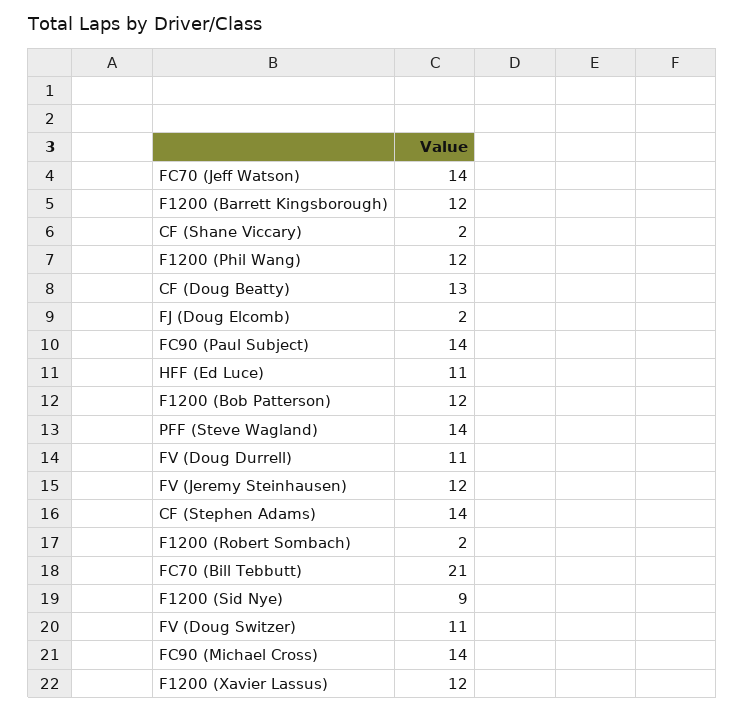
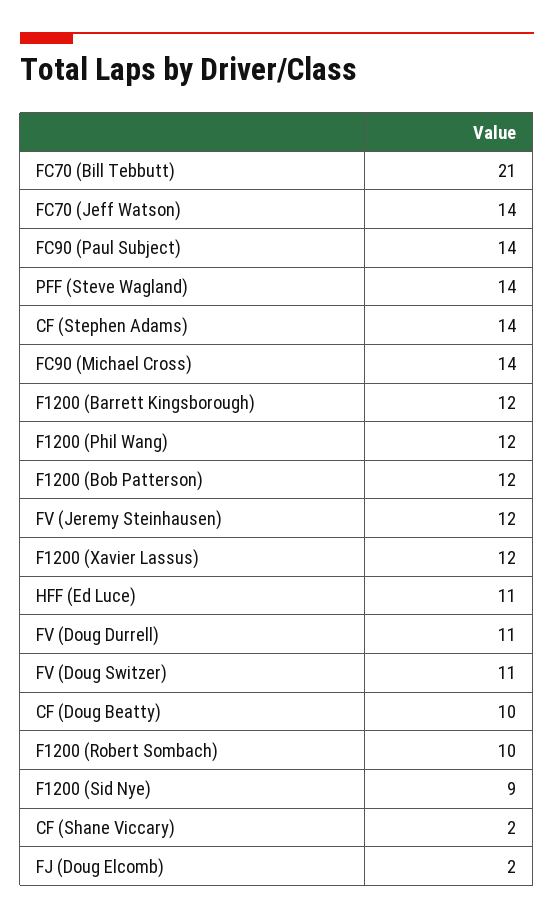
CF (Doug Beatty): 13 -> 10
F1200 (Robert Sombach): 2 -> 10

